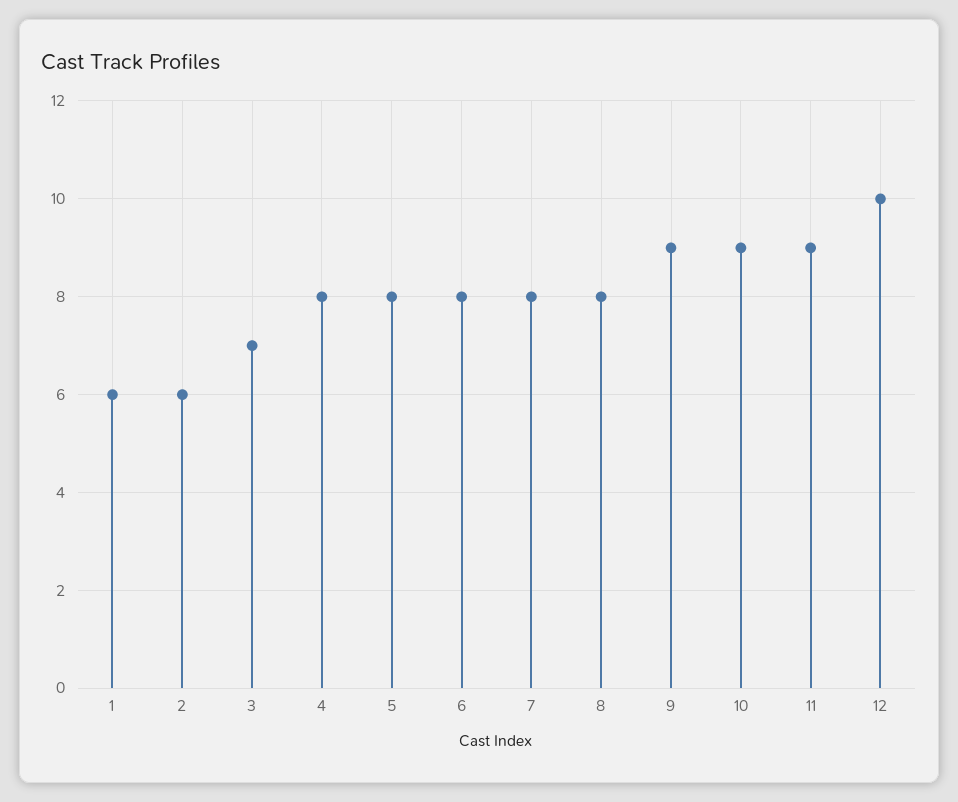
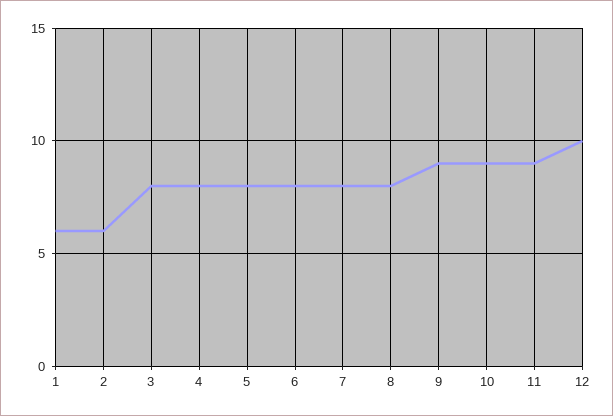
3: 7 -> 8

